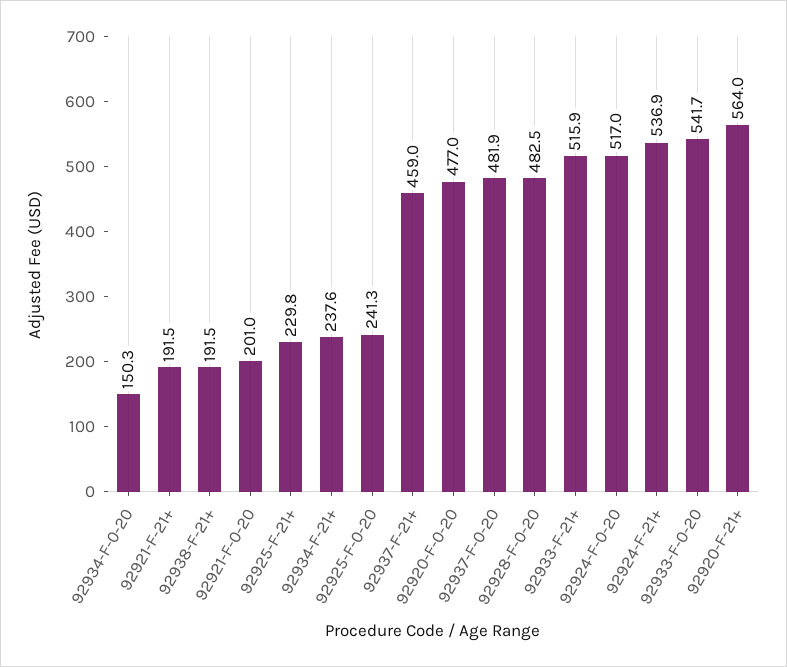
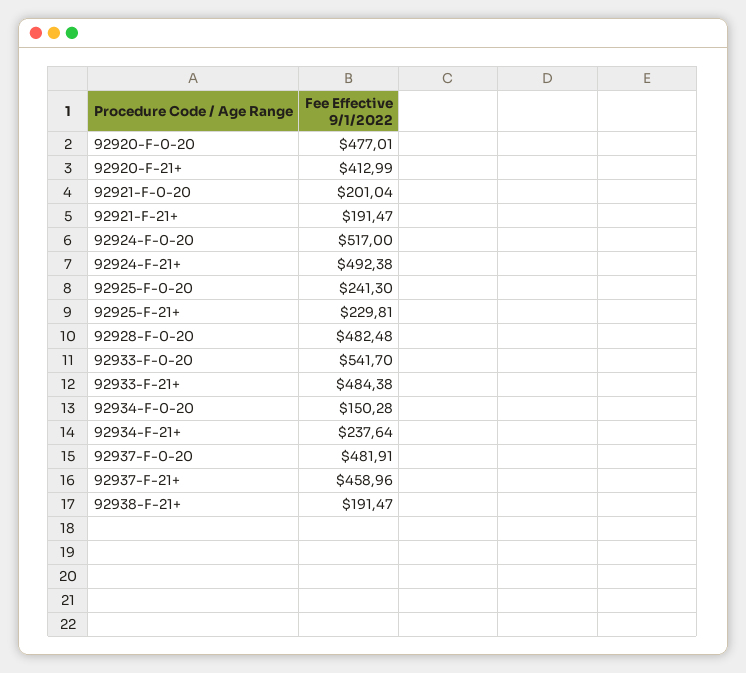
92933-F-21+: 515.9 -> 484.38
92924-F-21+: 536.9 -> 492.38
92920-F-21+: 564 -> 412.99

